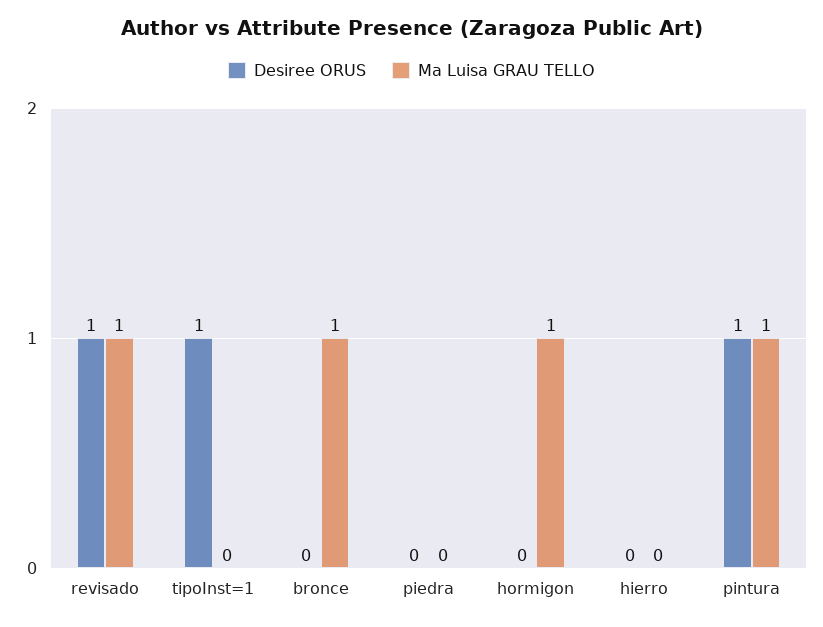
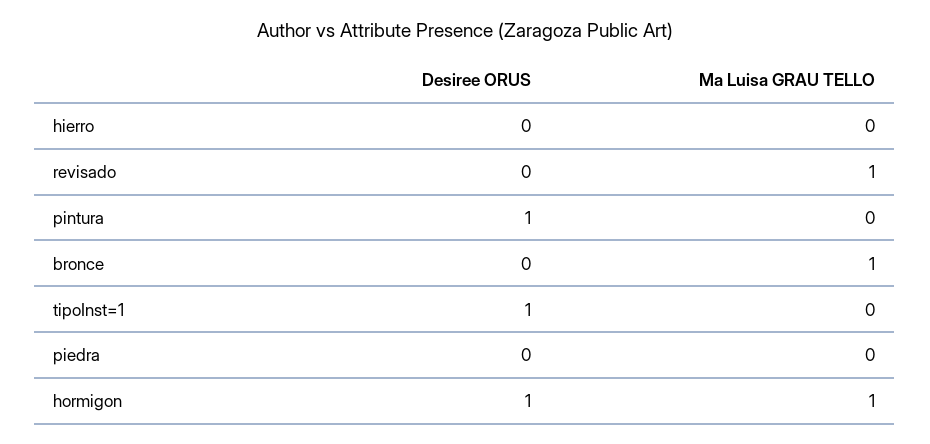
Desiree ORUS, revisado: 1 -> 0
Desiree ORUS, hormigon: 0 -> 1
Ma Luisa GRAU TELLO, pintura: 1 -> 0

